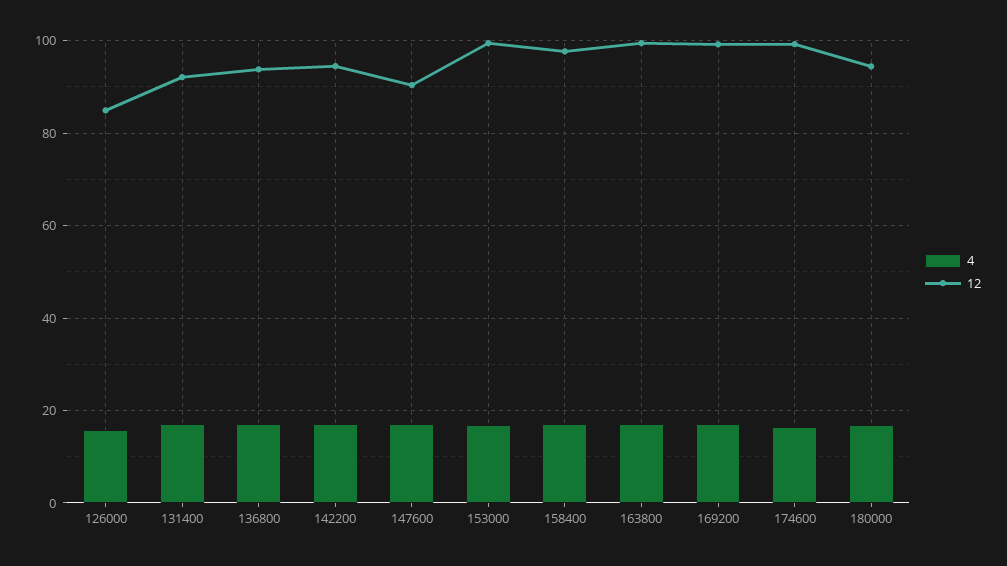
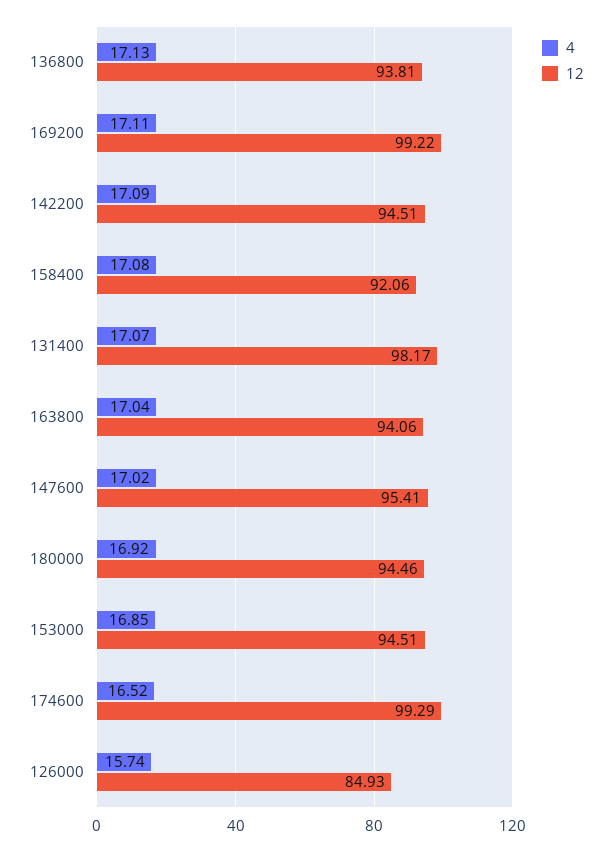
12, 131400: 92 -> 98.17
12, 147600: 90 -> 95.41
12, 153000: 100 -> 94.51
12, 158400: 98 -> 92.06
12, 163800: 100 -> 94.06

